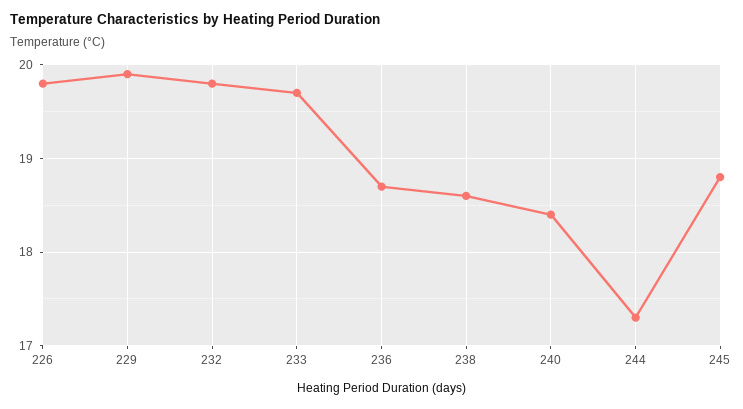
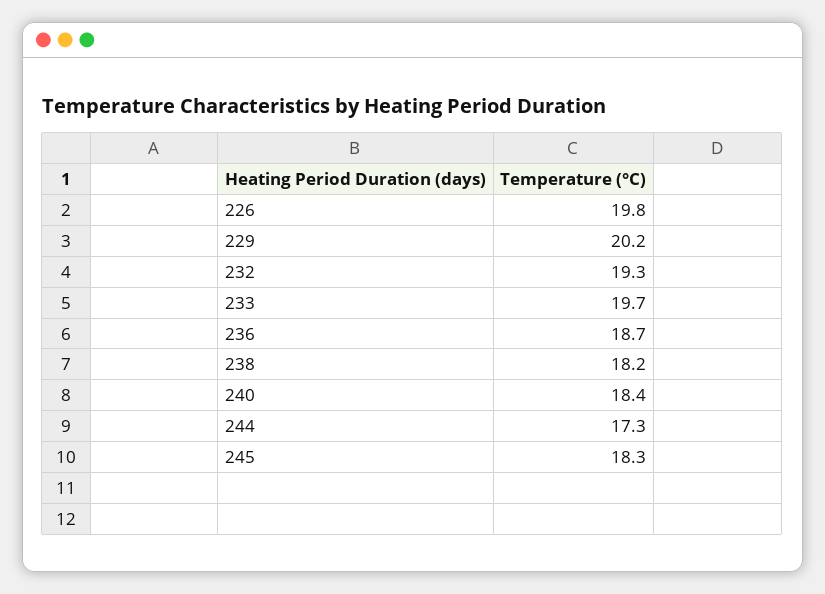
229: 19.9 -> 20.2
232: 19.8 -> 19.3
238: 18.6 -> 18.2
245: 18.8 -> 18.3

